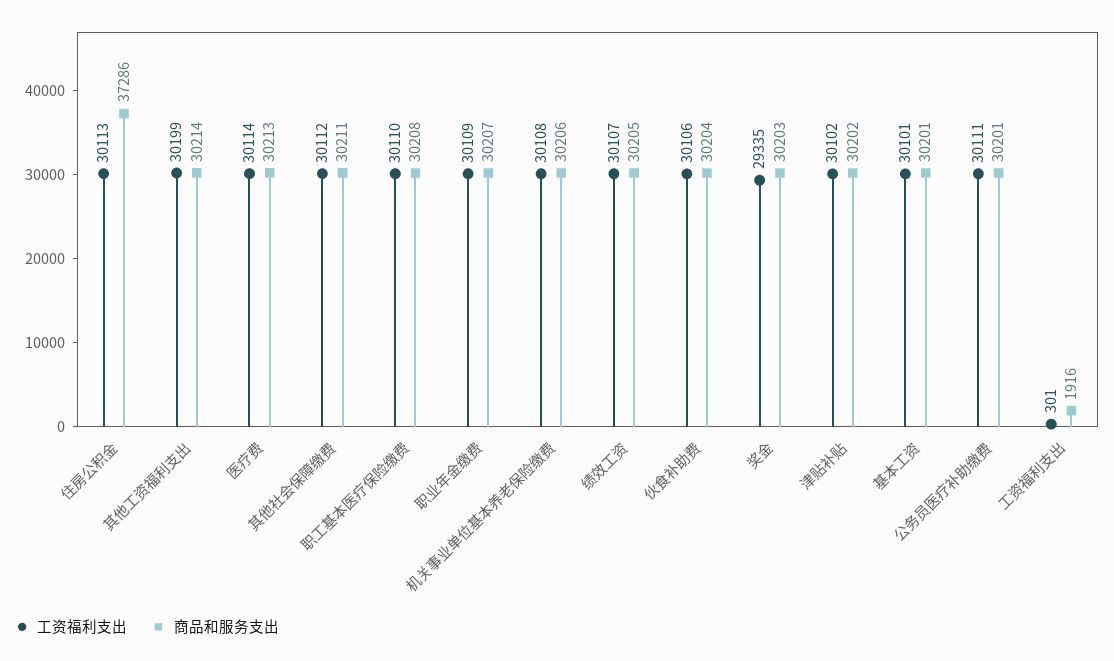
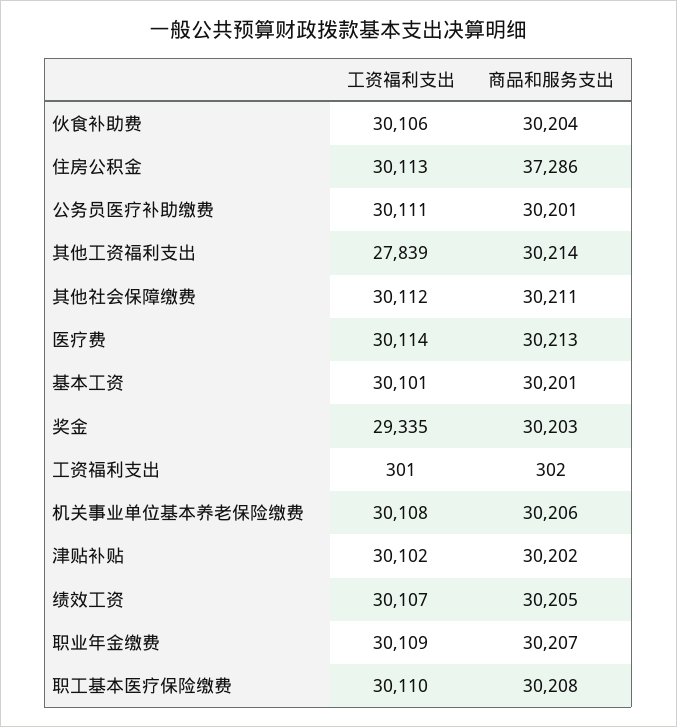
工资福利支出, 其他工资福利支出: 30199 -> 27839
商品和服务支出, 工资福利支出: 1916 -> 302

